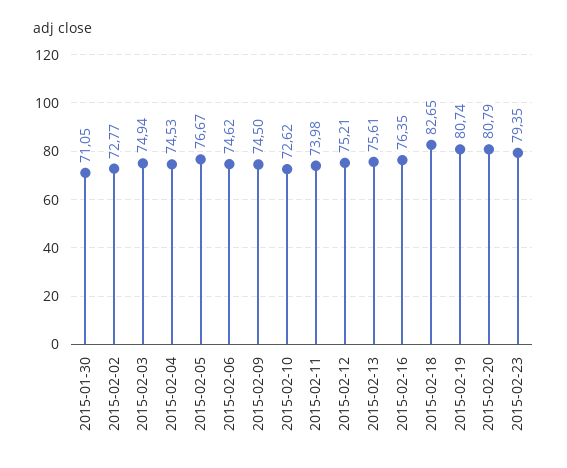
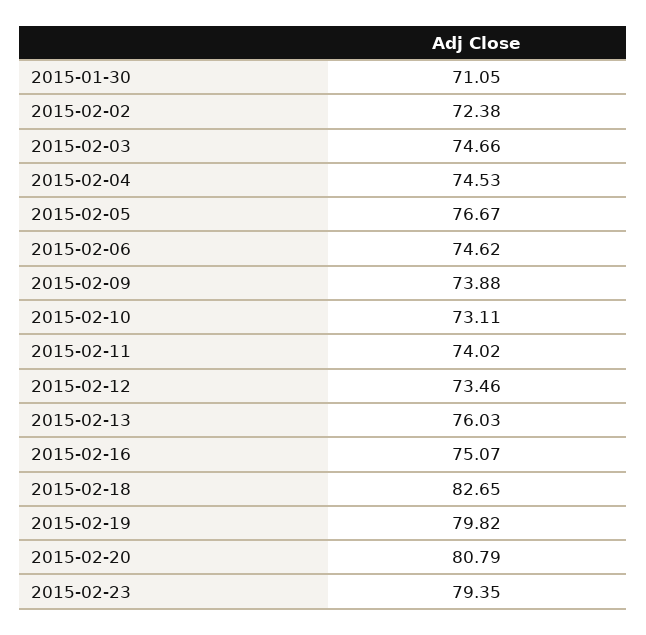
2015-02-02: 72.77 -> 72.38
2015-02-03: 74.94 -> 74.66
2015-02-09: 74.5 -> 73.88
2015-02-10: 72.62 -> 73.11
2015-02-11: 73.98 -> 74.02
2015-02-12: 75.21 -> 73.46
2015-02-13: 75.61 -> 76.03
2015-02-16: 76.35 -> 75.07
2015-02-19: 80.74 -> 79.82

